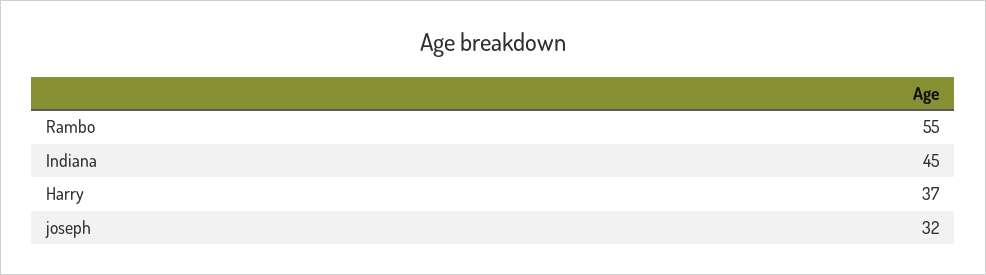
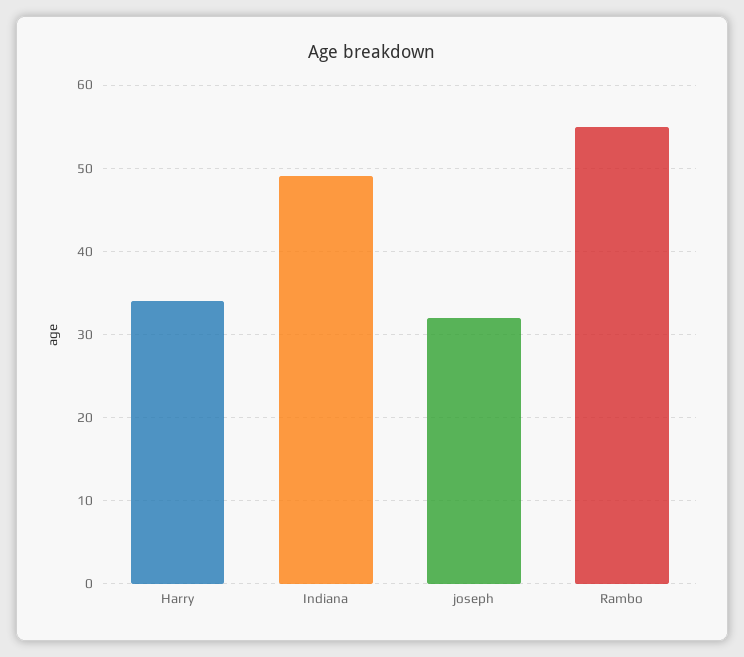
Indiana: 45 -> 49
Harry: 37 -> 34

